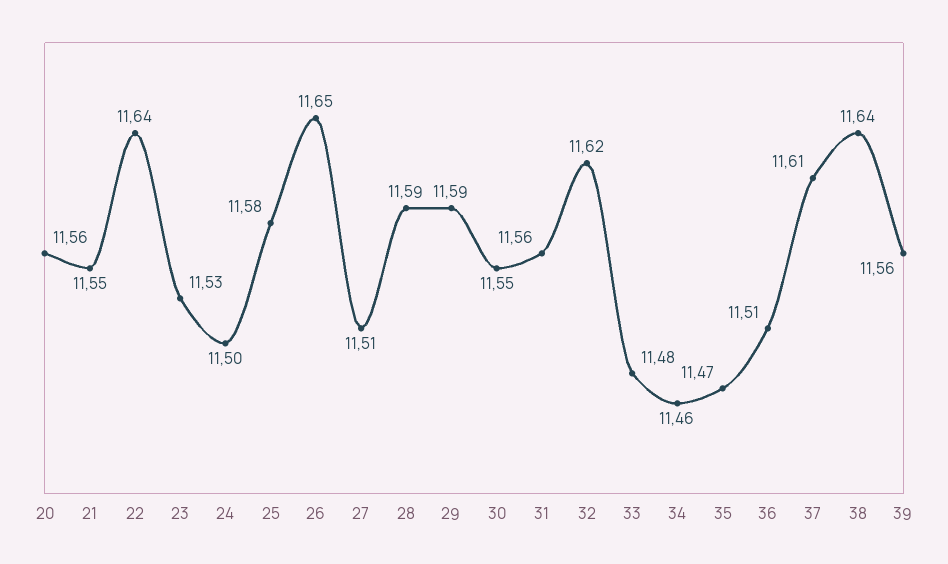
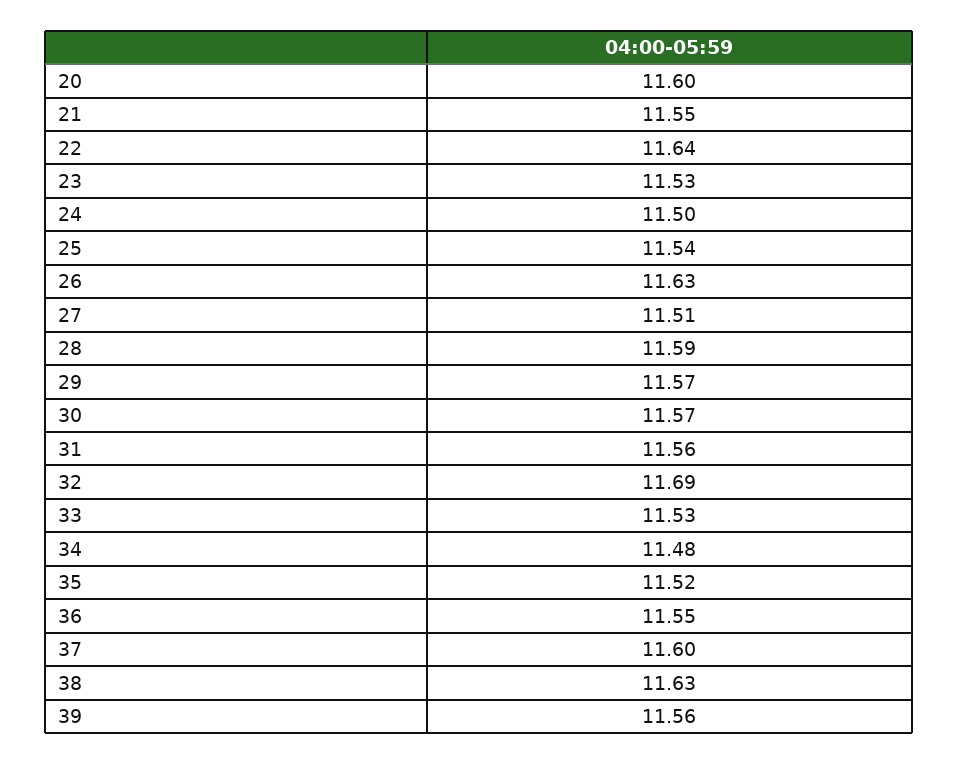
20: 11.56 -> 11.6
25: 11.58 -> 11.54
26: 11.65 -> 11.63
29: 11.59 -> 11.57
30: 11.55 -> 11.57
32: 11.62 -> 11.69
33: 11.48 -> 11.53
34: 11.46 -> 11.48
35: 11.47 -> 11.52
36: 11.51 -> 11.55
37: 11.61 -> 11.6
38: 11.64 -> 11.63

